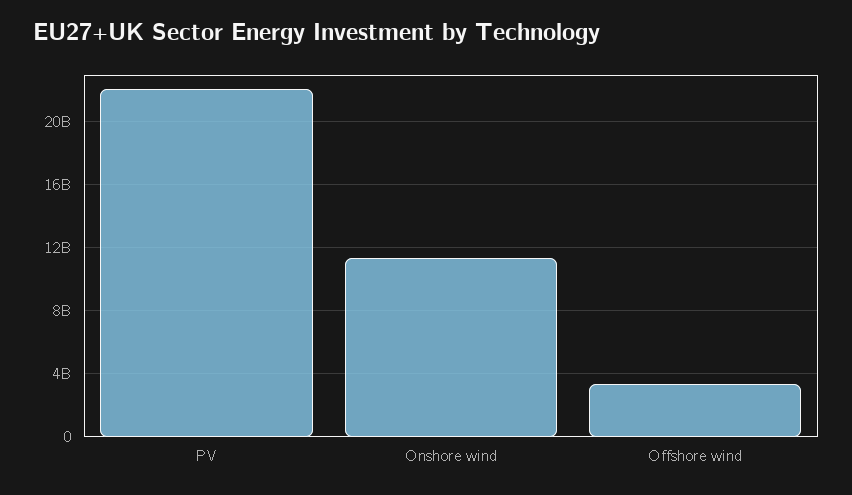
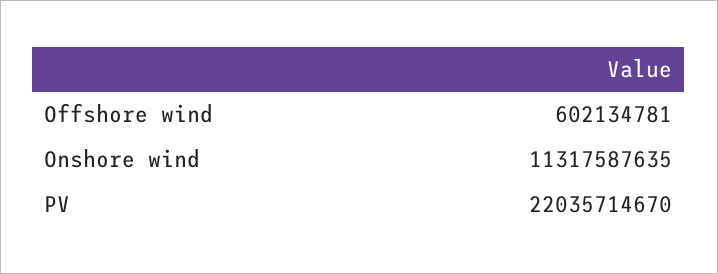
Offshore wind: 3500000000 -> 602134781

